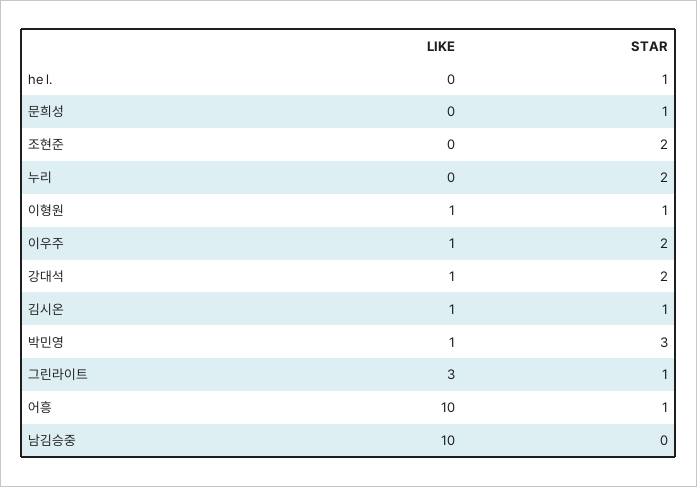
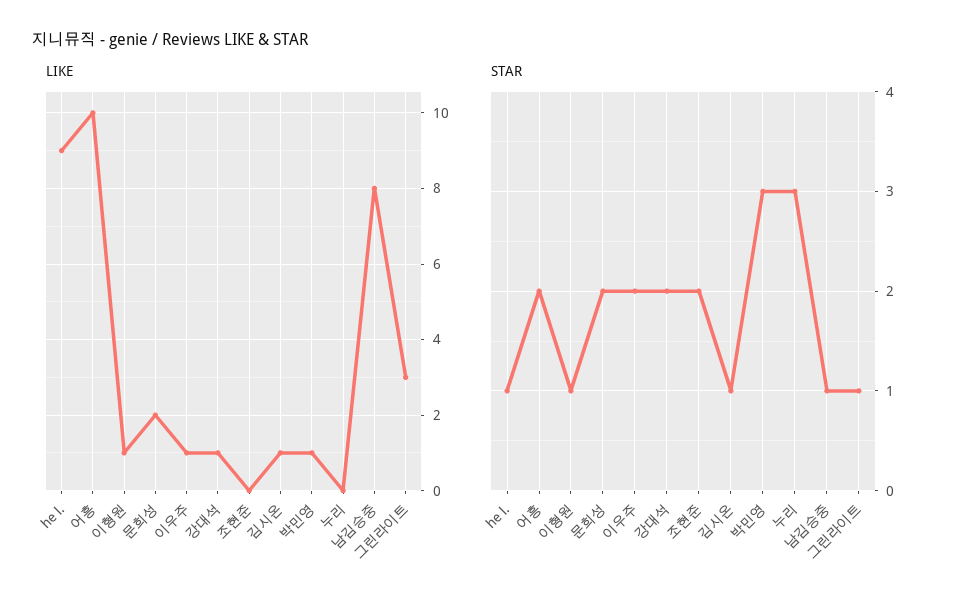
LIKE, he l.: 0 -> 9
LIKE, 문희성: 0 -> 2
STAR, 문희성: 1 -> 2
STAR, 누리: 2 -> 3
STAR, 어흥: 1 -> 2
LIKE, 남김승중: 10 -> 8
STAR, 남김승중: 0 -> 1

